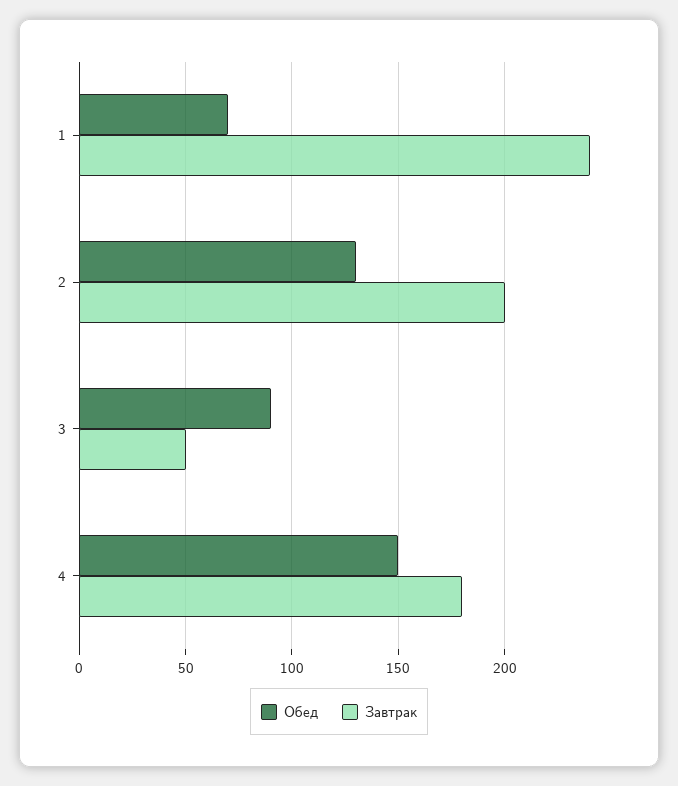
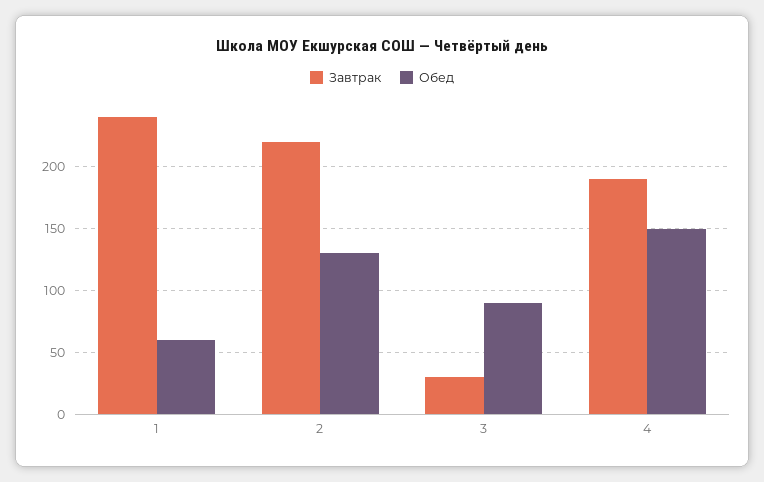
Обед, 1: 70 -> 60
Завтрак, 2: 200 -> 220
Завтрак, 3: 50 -> 30
Завтрак, 4: 180 -> 190

